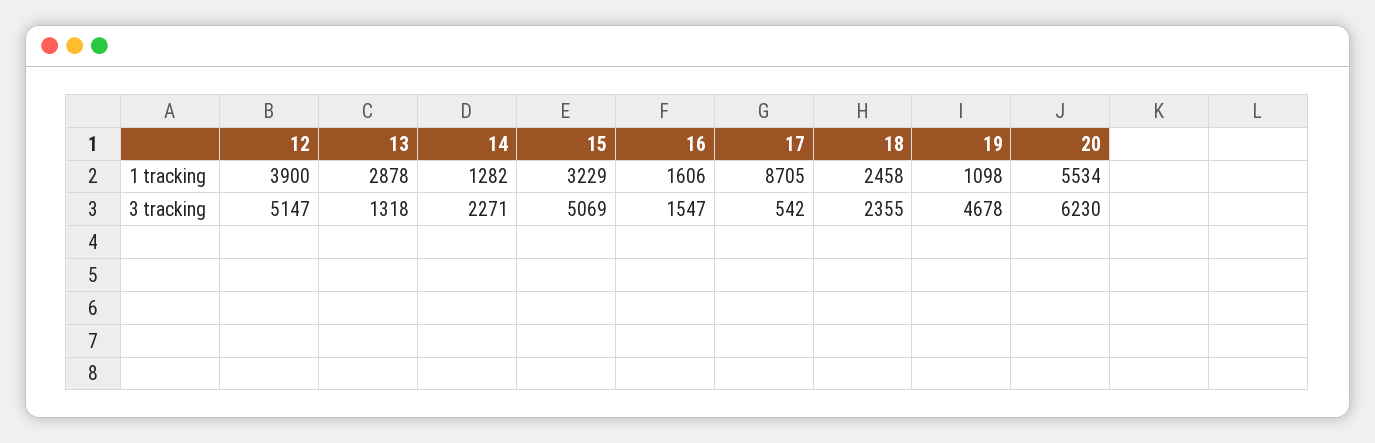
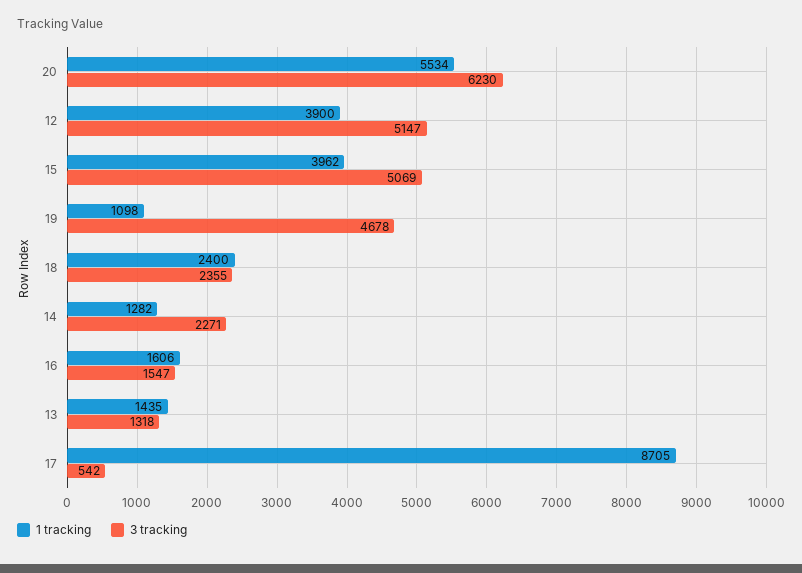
1 tracking, 13: 2878 -> 1435
1 tracking, 15: 3229 -> 3962
1 tracking, 18: 2458 -> 2400

